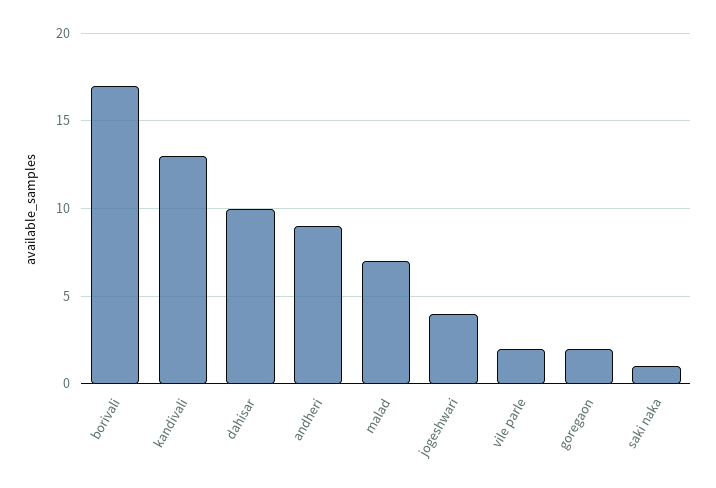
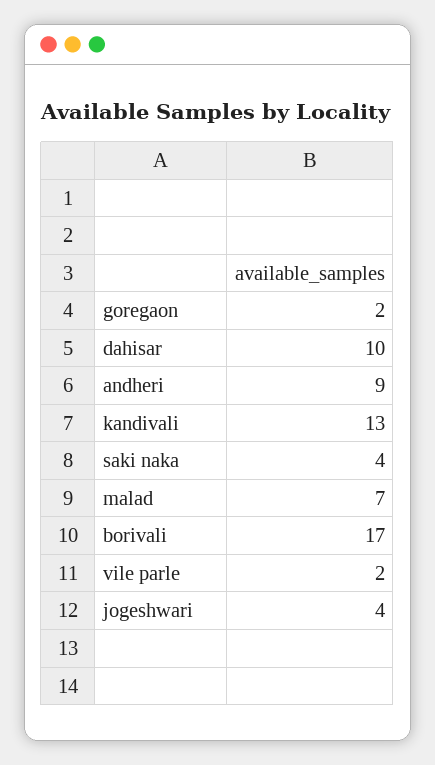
saki naka: 1 -> 4

